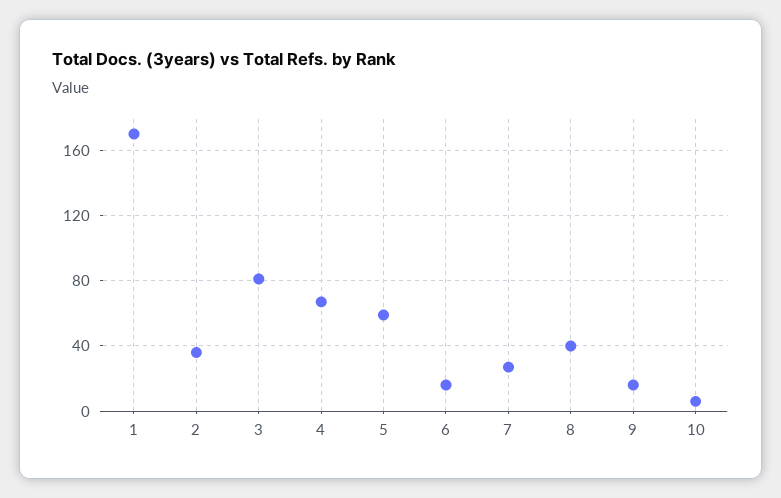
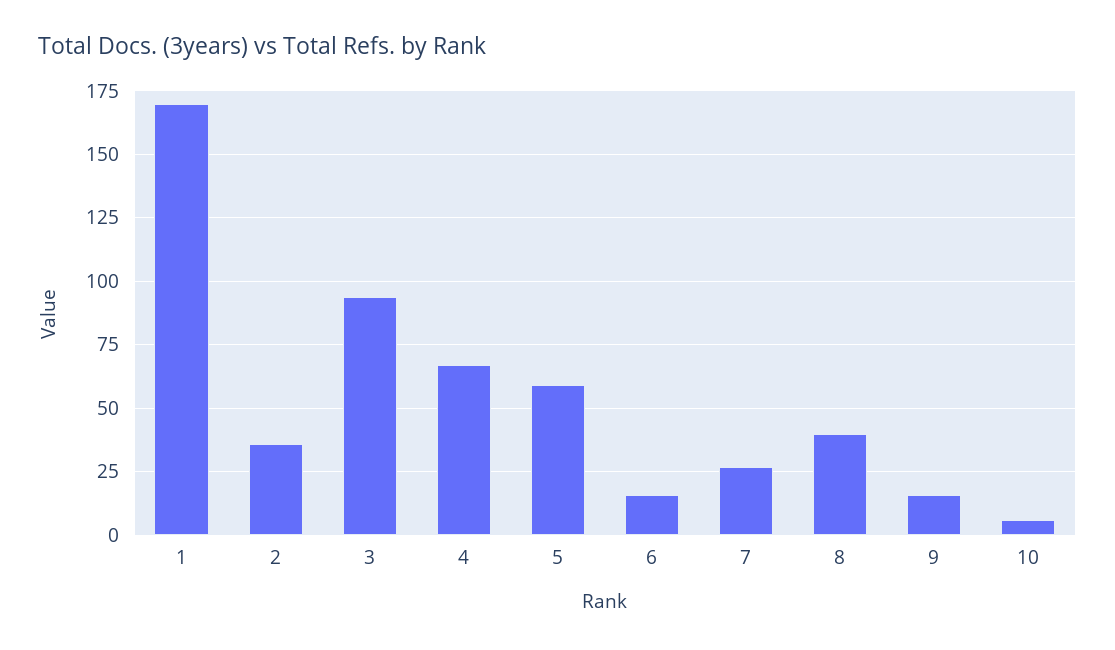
3: 80 -> 95

